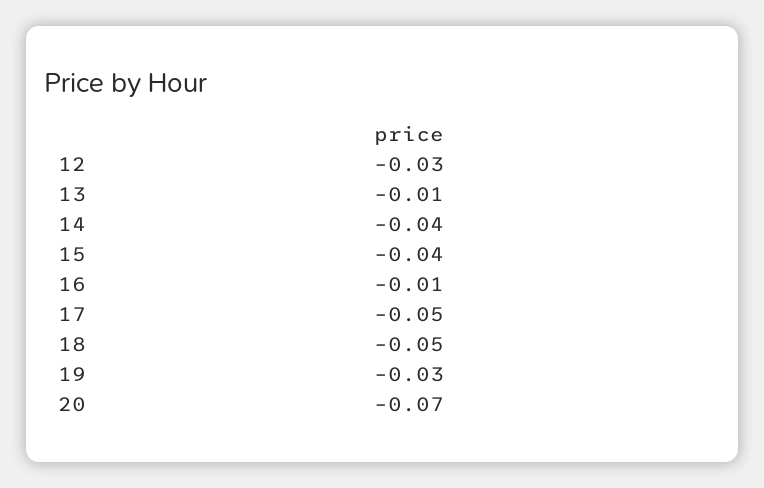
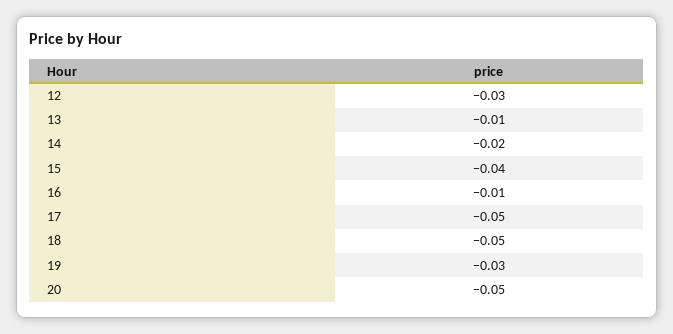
14: -0.04 -> -0.02
20: -0.07 -> -0.05

